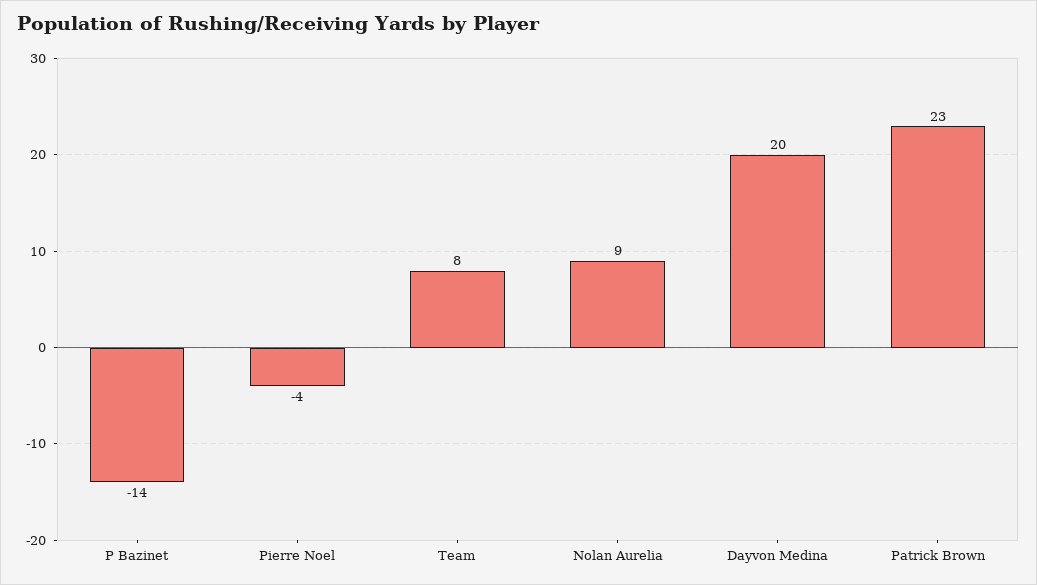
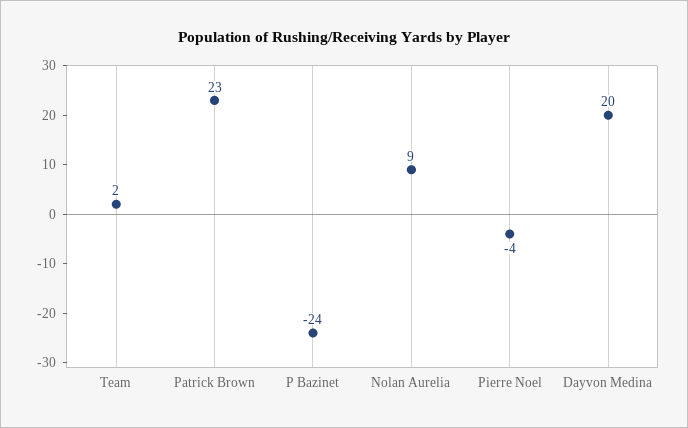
P Bazinet: -14 -> -24
Team: 8 -> 2

